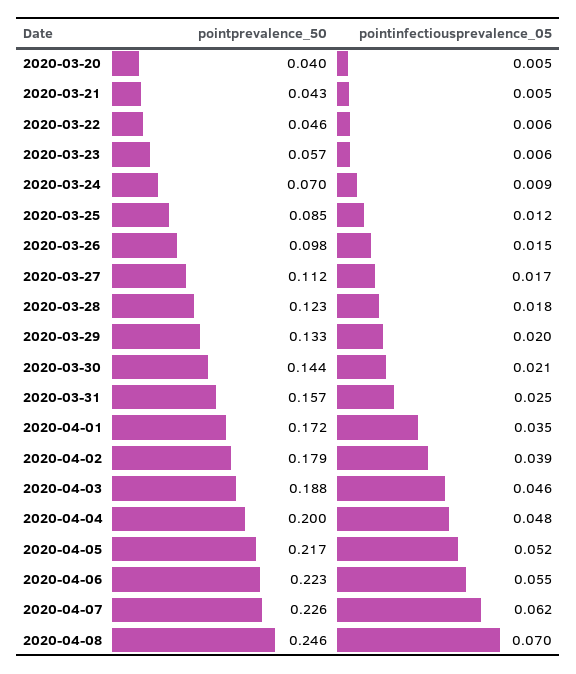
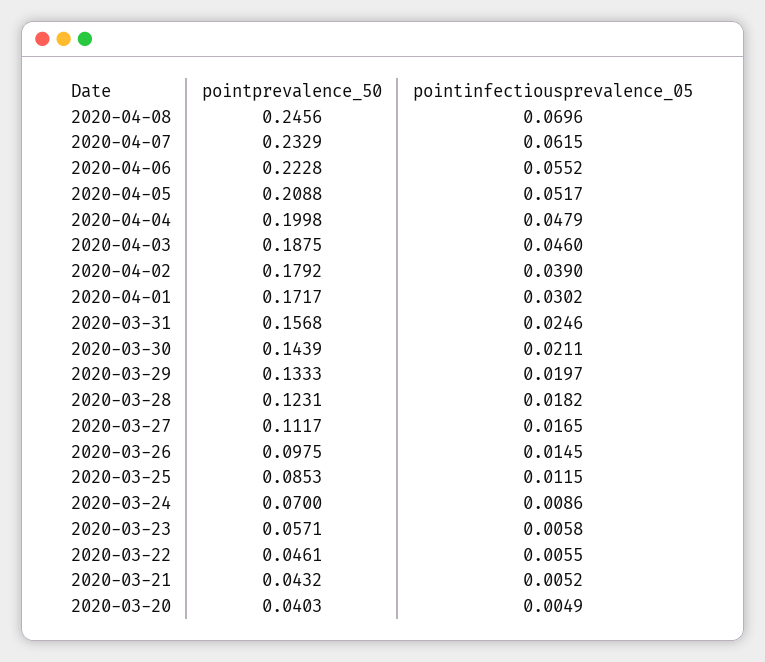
pointinfectiousprevalence_05, 2020-04-01: 0.035 -> 0.0302
pointprevalence_50, 2020-04-05: 0.217 -> 0.2088
pointprevalence_50, 2020-04-07: 0.226 -> 0.2329

